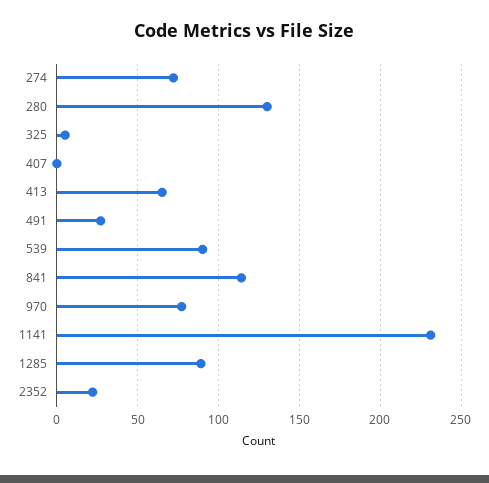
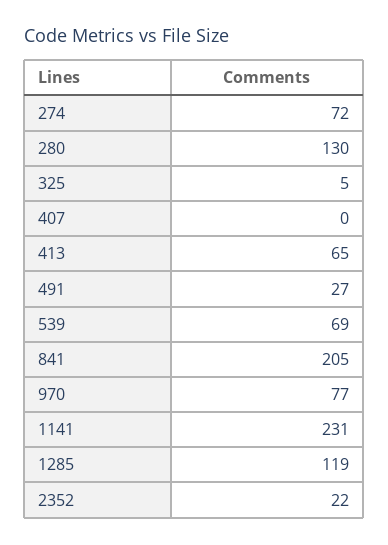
539: 90 -> 69
841: 115 -> 205
1285: 90 -> 119

